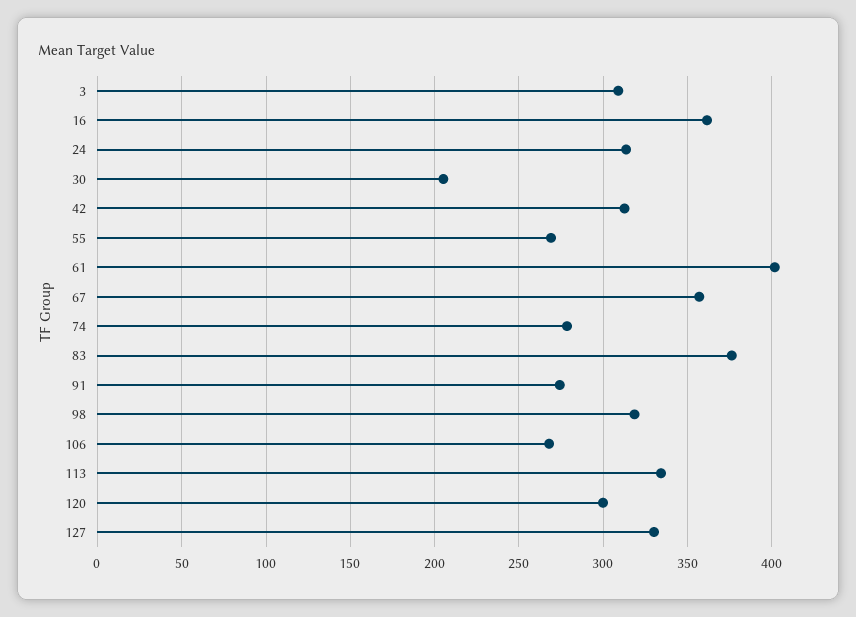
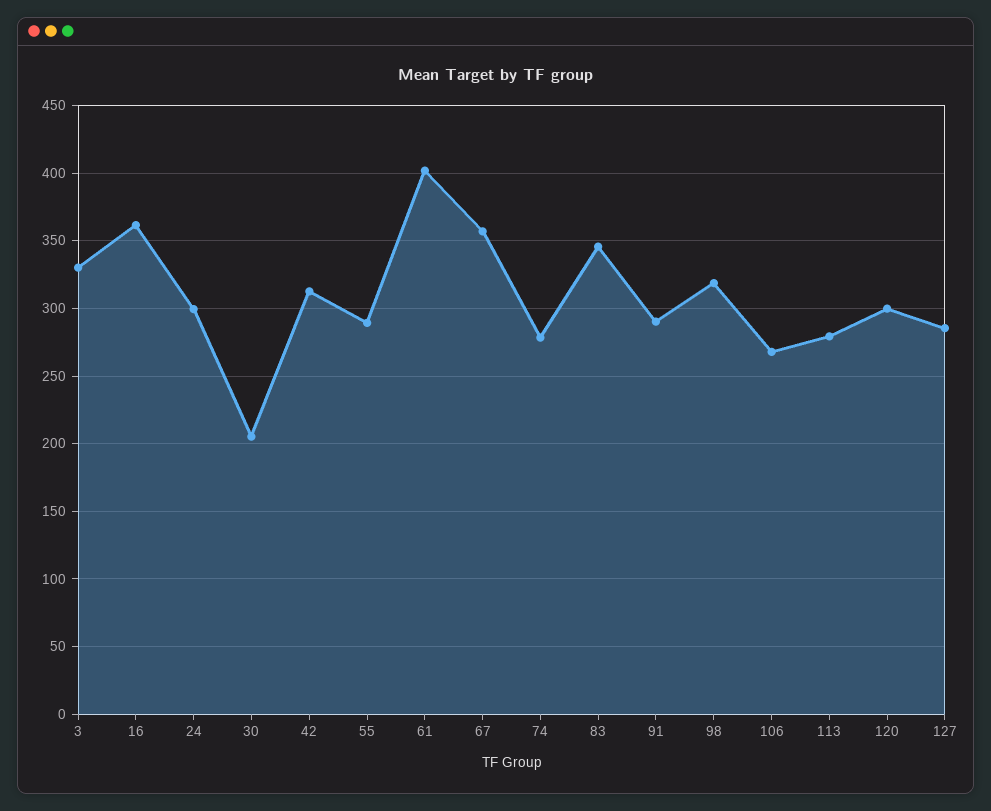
3: 310 -> 330
24: 315 -> 300
55: 270 -> 290
83: 375 -> 345
91: 275 -> 290
113: 335 -> 280
127: 330 -> 285

